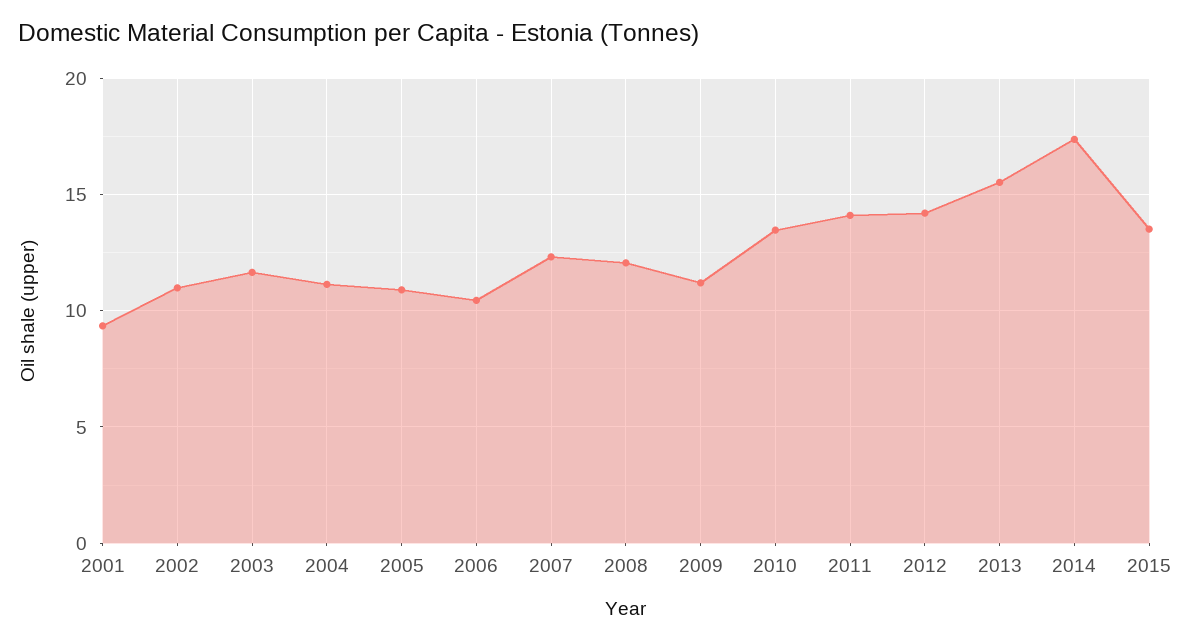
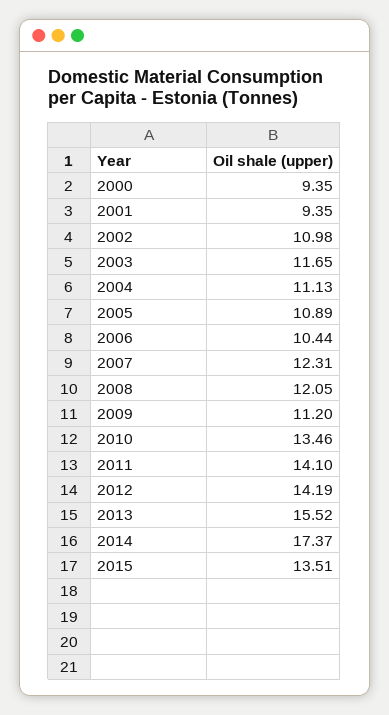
2000: none -> 9.35

